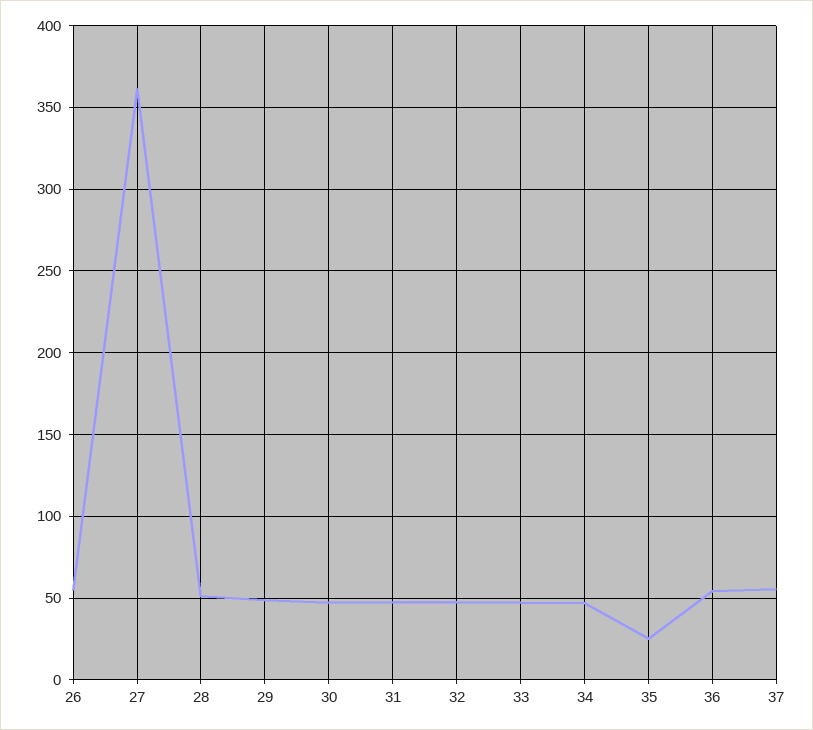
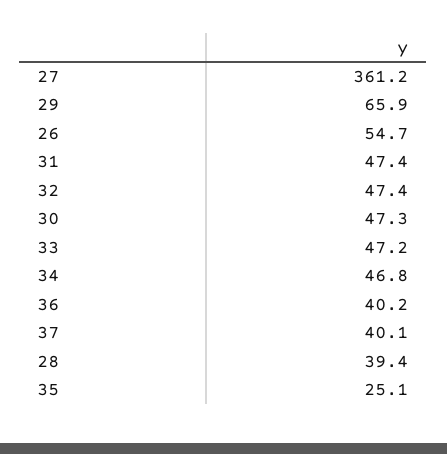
28: 50 -> 39.4
29: 50 -> 65.9
36: 55 -> 40.2
37: 55 -> 40.1

